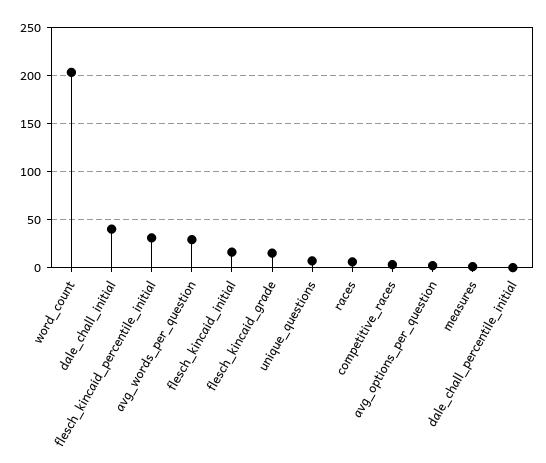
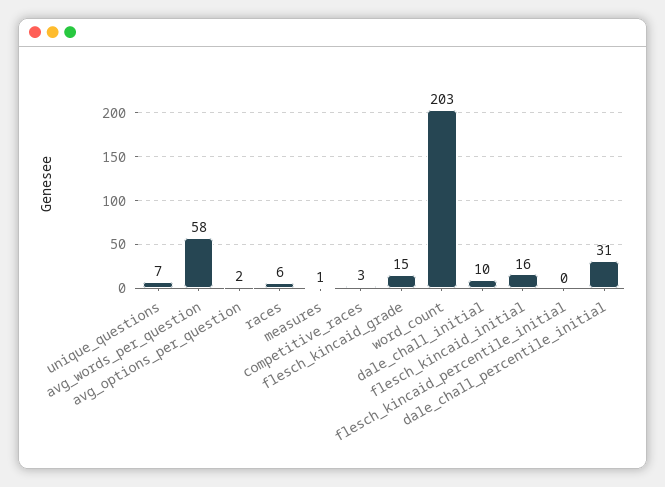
dale_chall_initial: 40 -> 10
flesch_kincaid_percentile_initial: 30 -> 0
avg_words_per_question: 30 -> 58
dale_chall_percentile_initial: 0 -> 31

